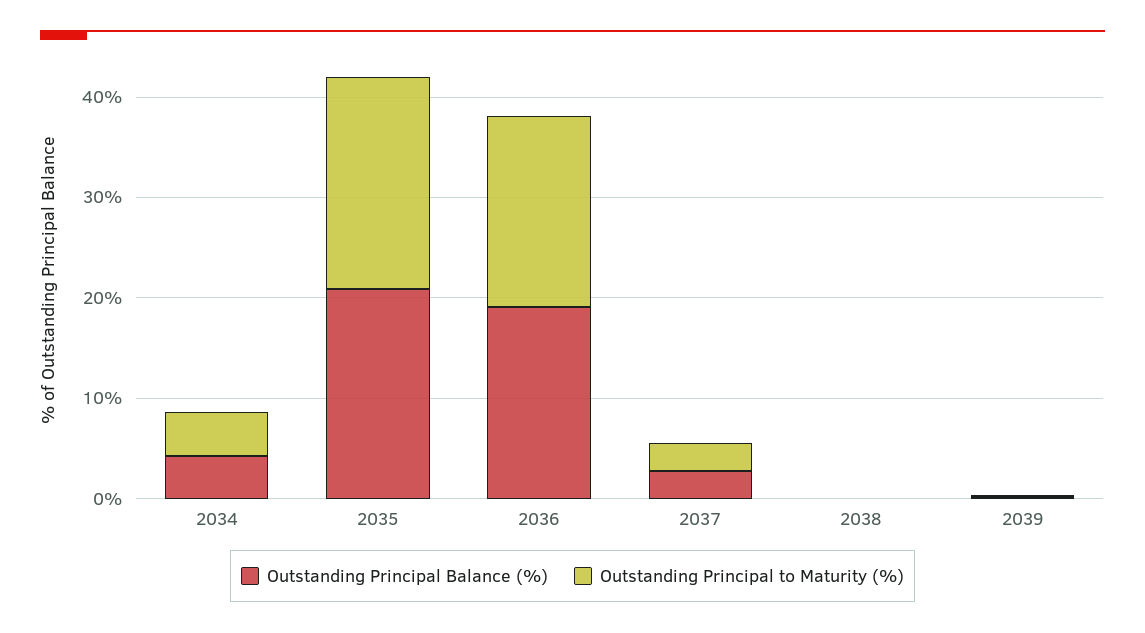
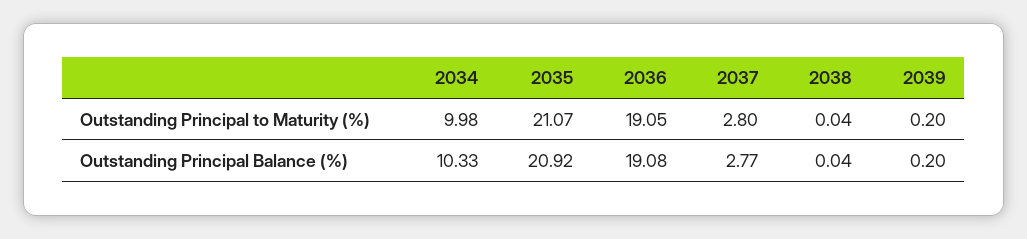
Outstanding Principal Balance (%), 2034: 4 -> 10.33
Outstanding Principal to Maturity (%), 2034: 4 -> 9.98

